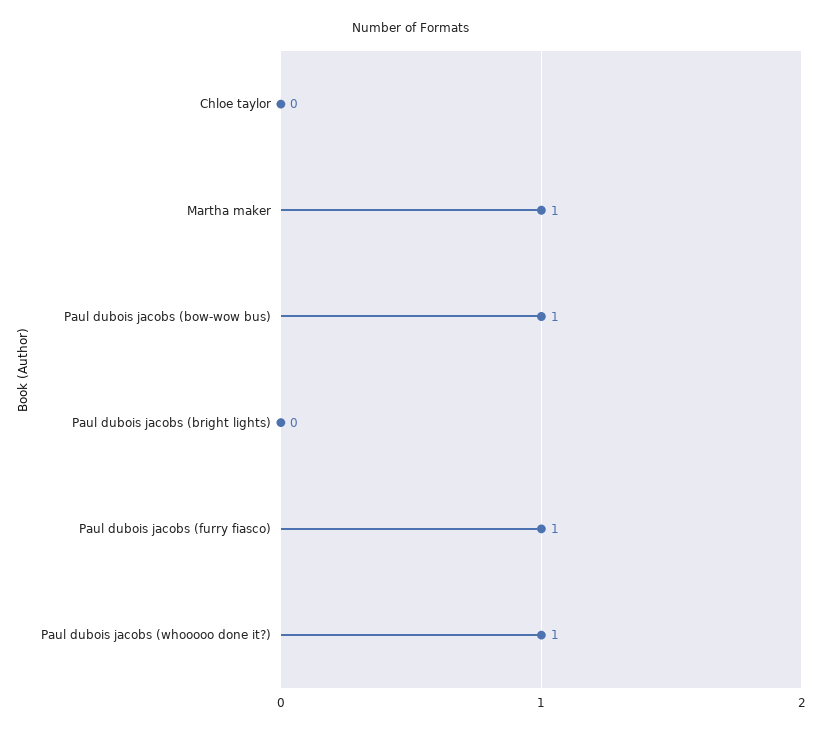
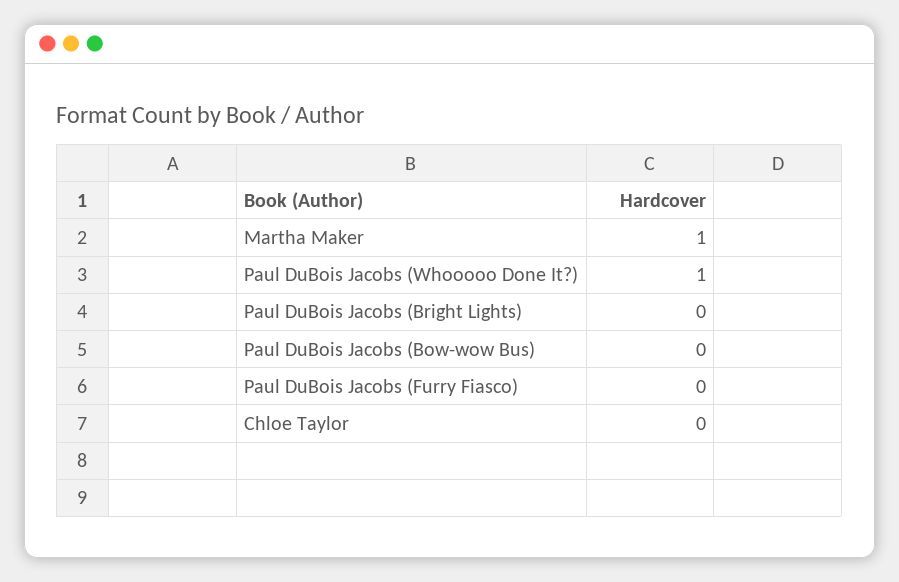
Paul dubois jacobs (bow-wow bus): 1 -> 0
Paul dubois jacobs (furry fiasco): 1 -> 0

